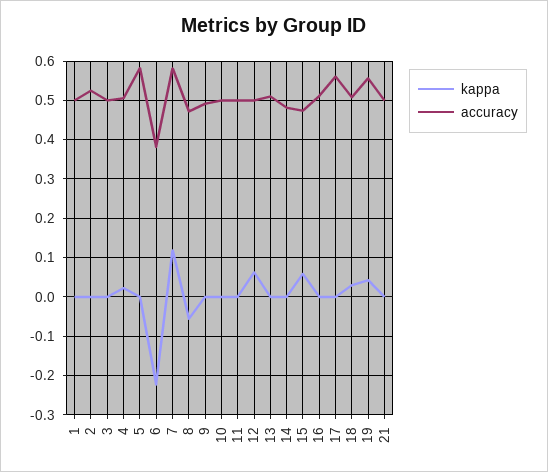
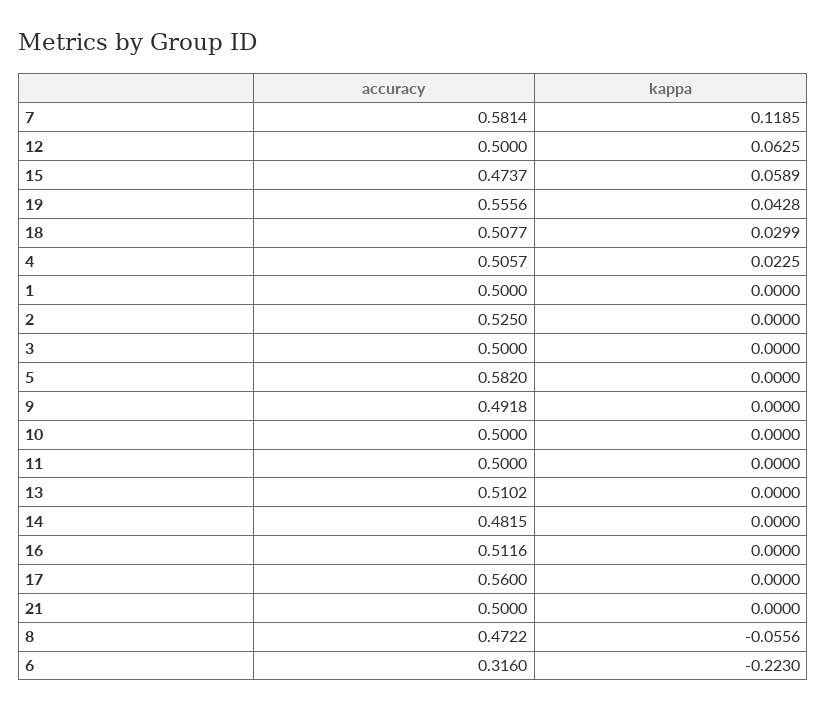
accuracy, 6: 0.38 -> 0.316

